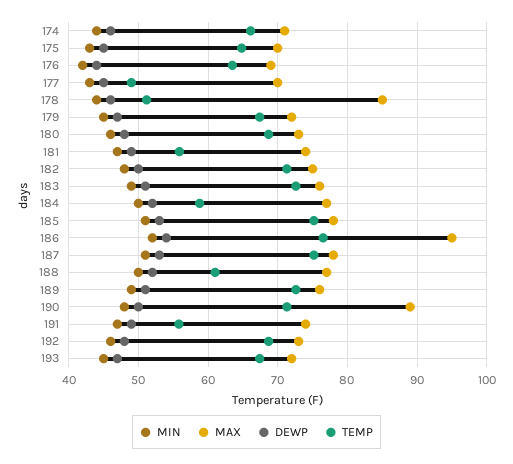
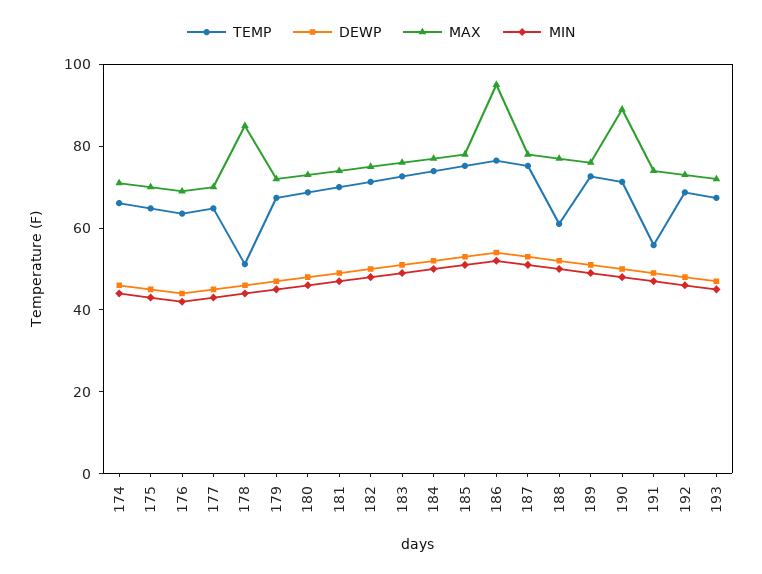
TEMP, 177: 49 -> 65
TEMP, 181: 56 -> 70
TEMP, 184: 59 -> 75

